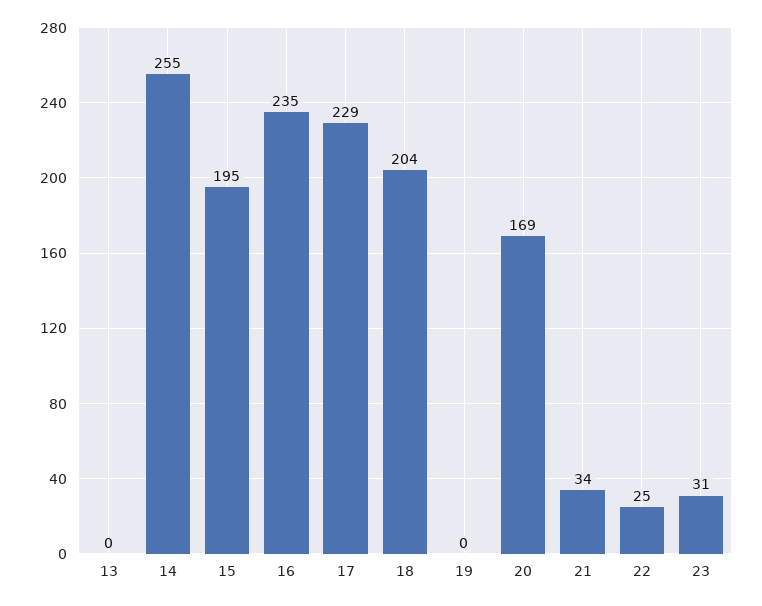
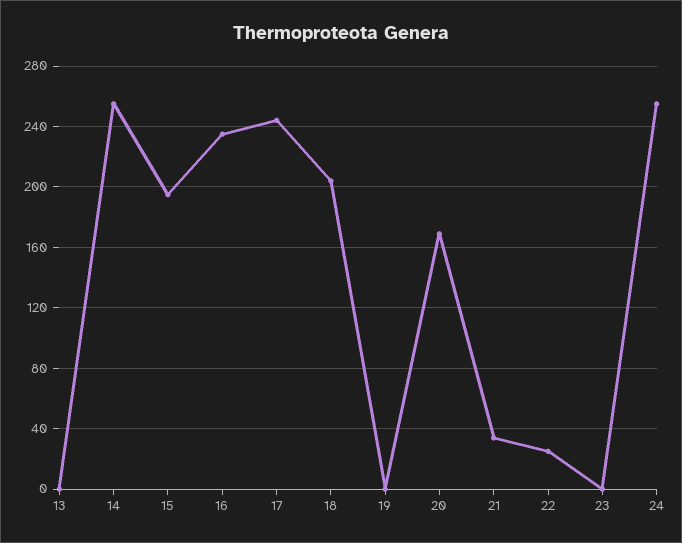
17: 229 -> 245
23: 31 -> 0
24: none -> 255

